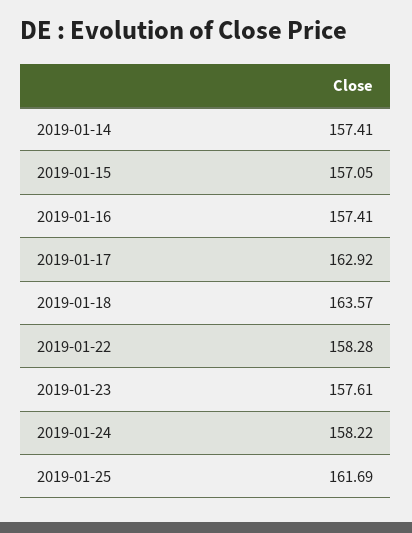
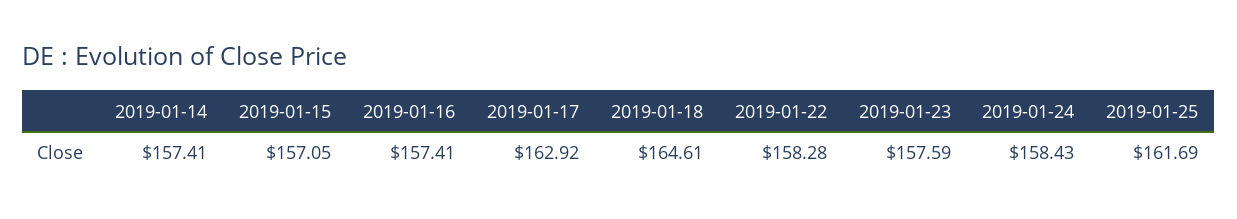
2019-01-18: 163.57 -> 164.61
2019-01-23: 157.61 -> 157.59
2019-01-24: 158.22 -> 158.43

